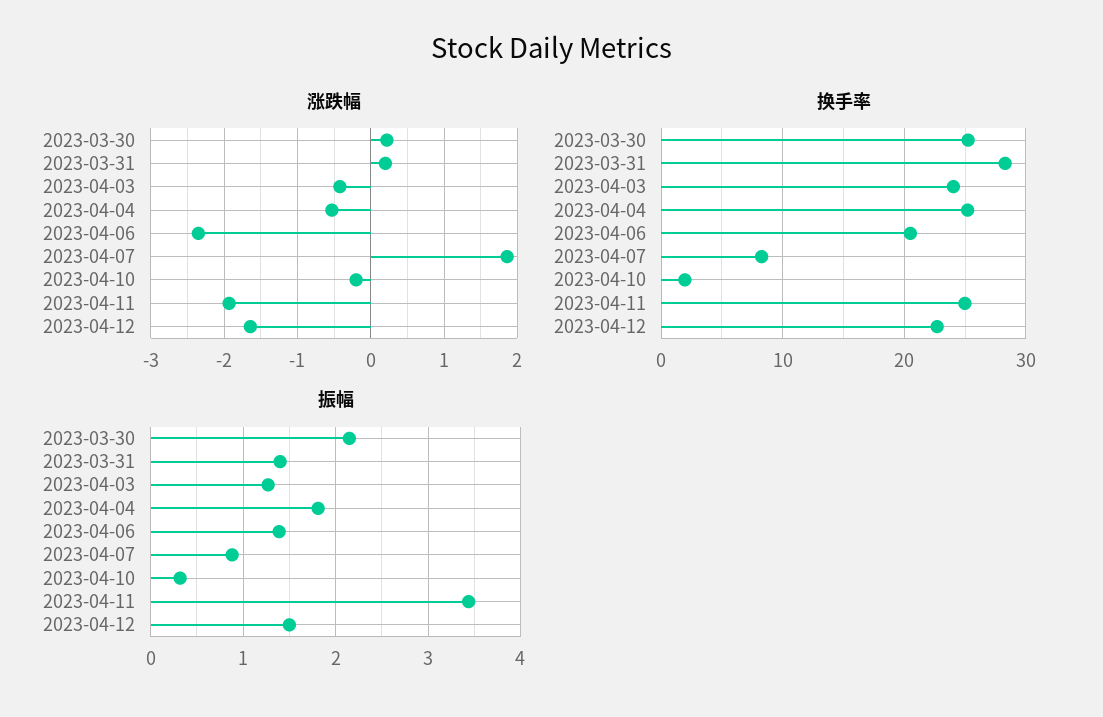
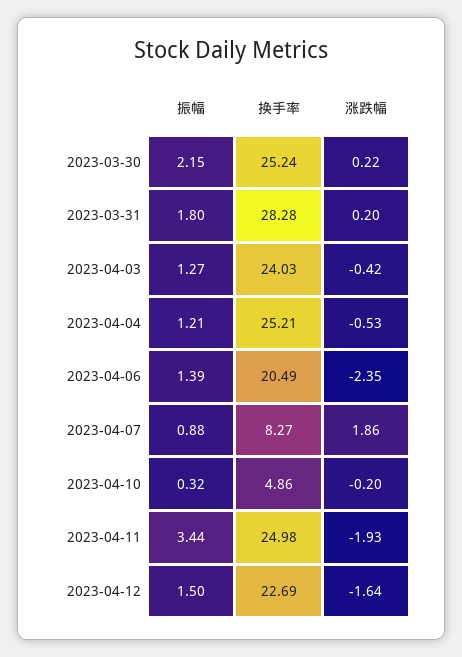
换手率, 2023-04-10: 2 -> 4.86
振幅, 2023-03-31: 1.4 -> 1.8
振幅, 2023-04-04: 1.8 -> 1.21

